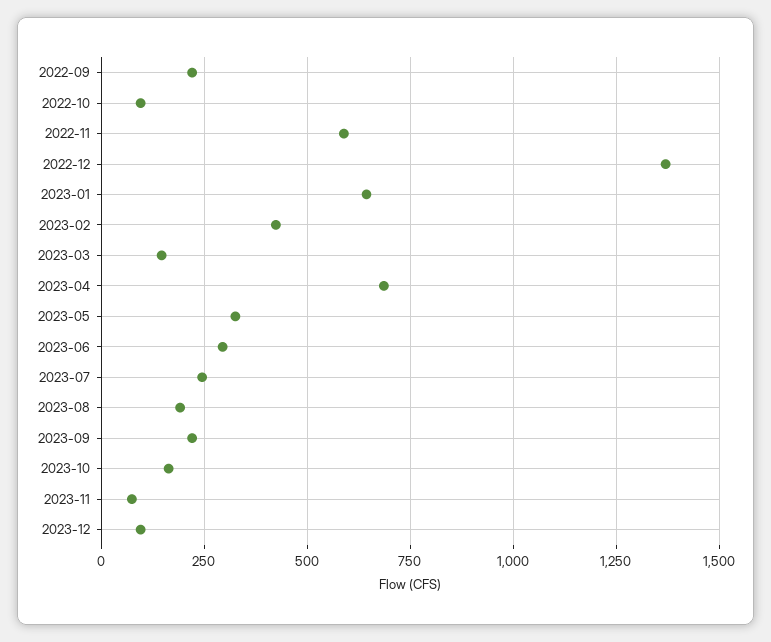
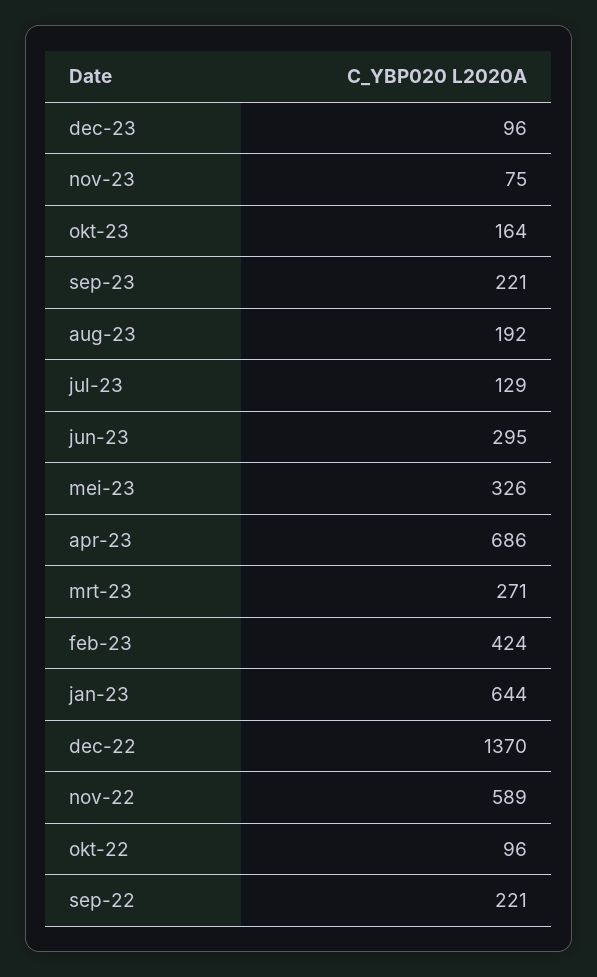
2023-03: 150 -> 271
2023-07: 250 -> 129

